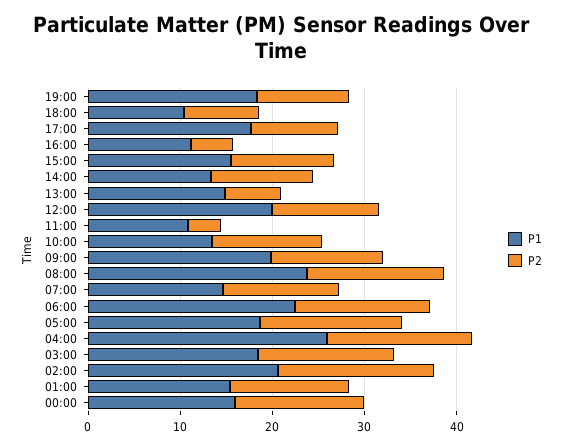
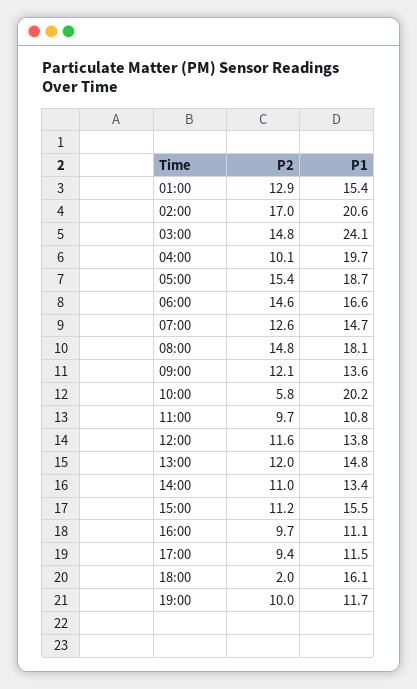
P1, 19:00: 18 -> 11.7
P1, 18:00: 10 -> 16.1
P2, 18:00: 8 -> 2
P1, 17:00: 18 -> 11.5
P2, 16:00: 4 -> 9.7
P2, 13:00: 6 -> 12
P1, 12:00: 20 -> 13.8
P2, 11:00: 4 -> 9.7
P1, 10:00: 14 -> 20.2
P2, 10:00: 12 -> 5.8
P1, 09:00: 20 -> 13.6
P1, 08:00: 24 -> 18.1
P1, 06:00: 22 -> 16.6
P1, 04:00: 26 -> 19.7
P2, 04:00: 16 -> 10.1
P1, 03:00: 18 -> 24.1
P1, 00:00: 16 -> none
P2, 00:00: 14 -> none

